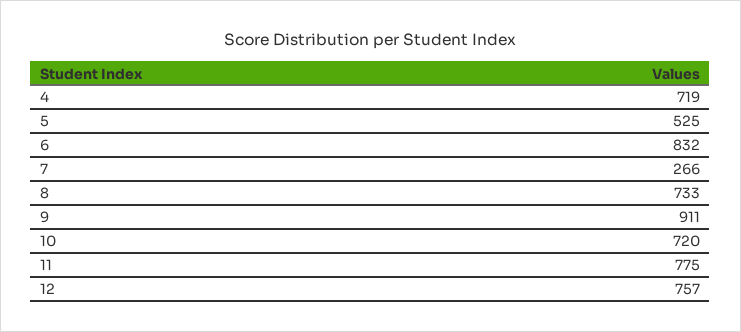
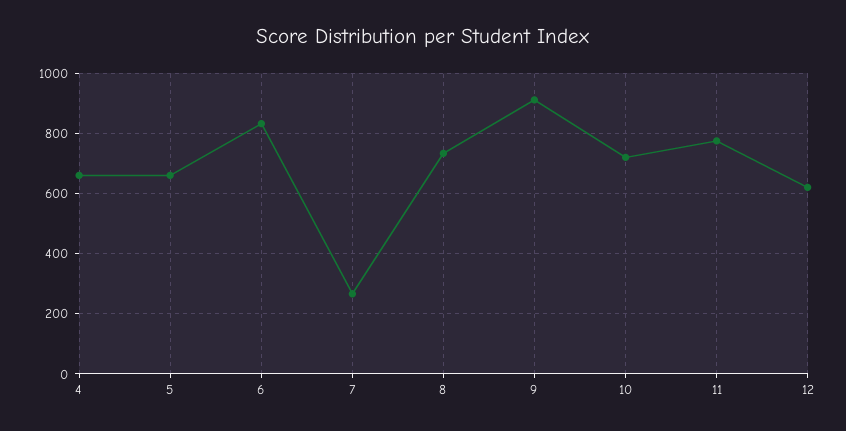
4: 719 -> 660
5: 525 -> 660
12: 757 -> 620

